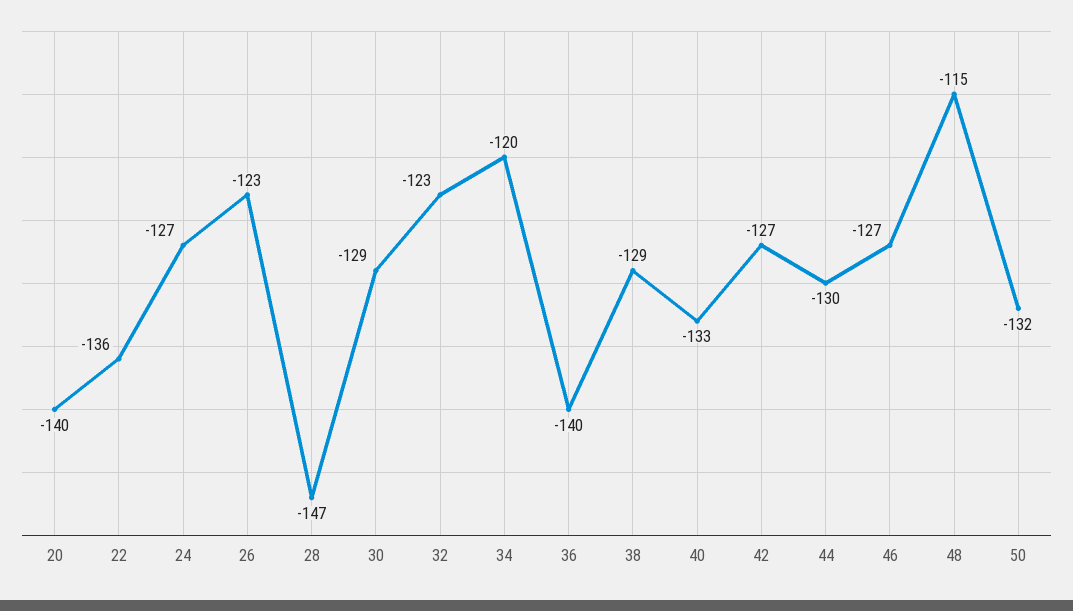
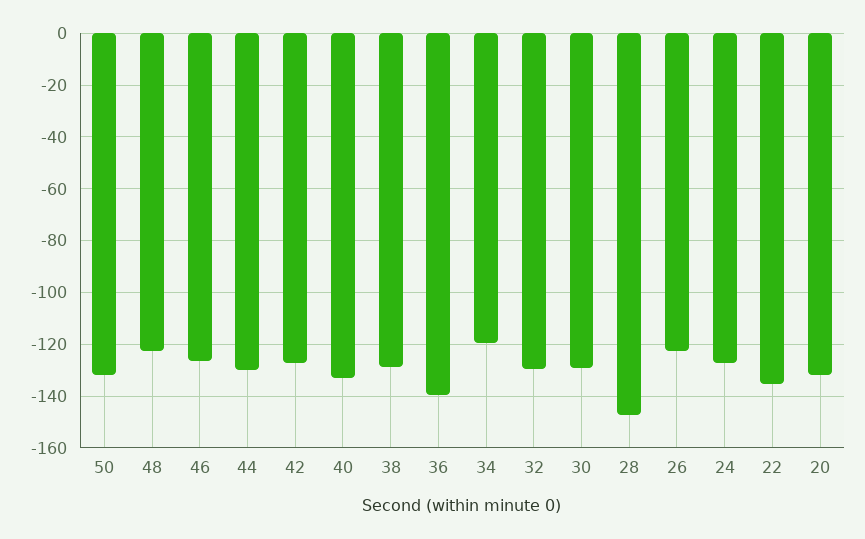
20: -140 -> -132.5
32: -123 -> -130
48: -115 -> -122.5

